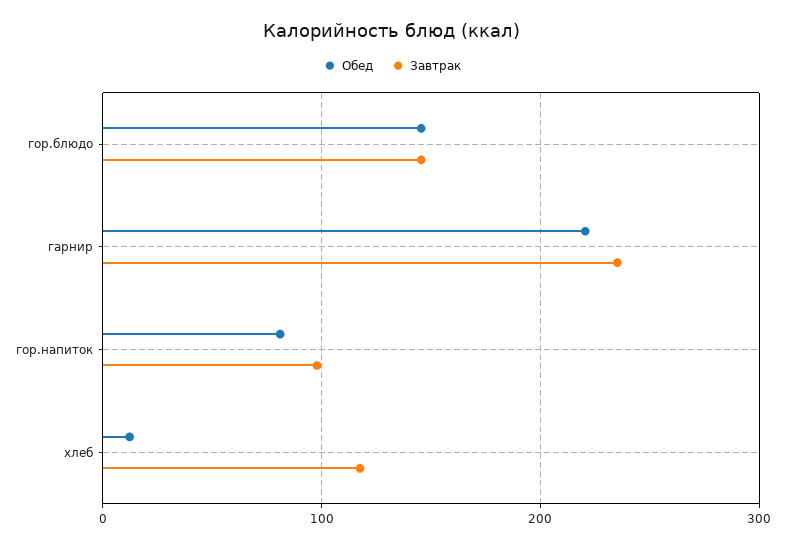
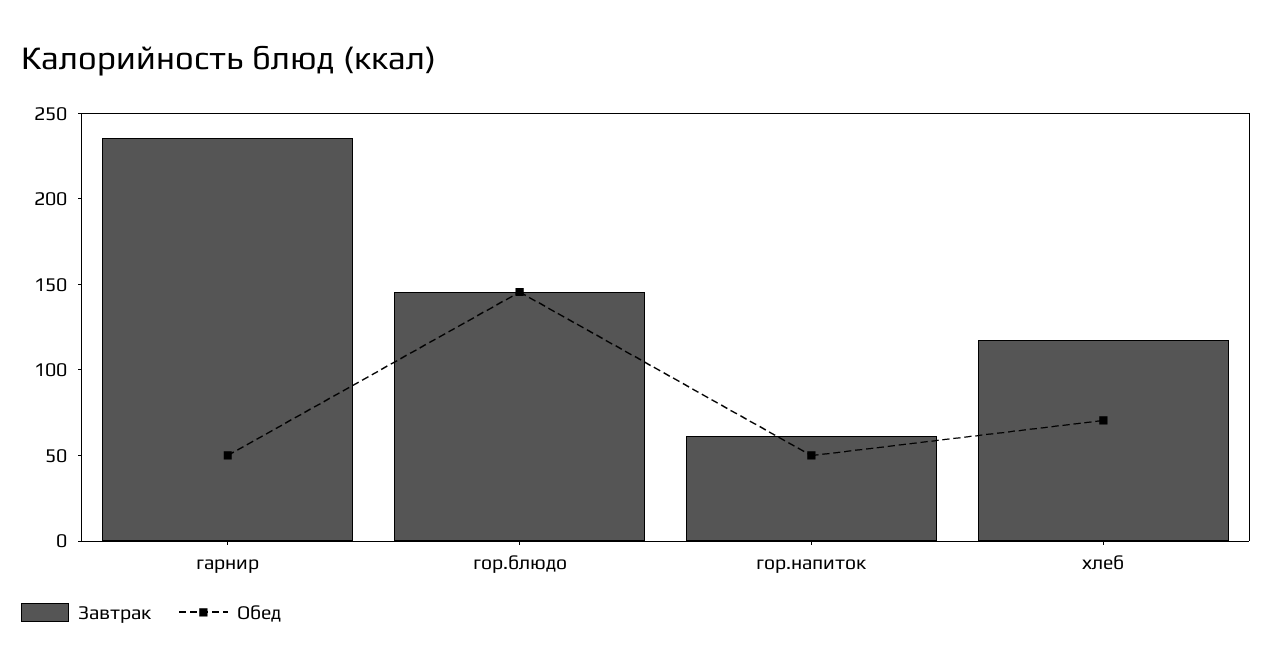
Обед, гарнир: 220 -> 50
Обед, гор.напиток: 80 -> 50
Завтрак, гор.напиток: 100 -> 60
Обед, хлеб: 10 -> 70

